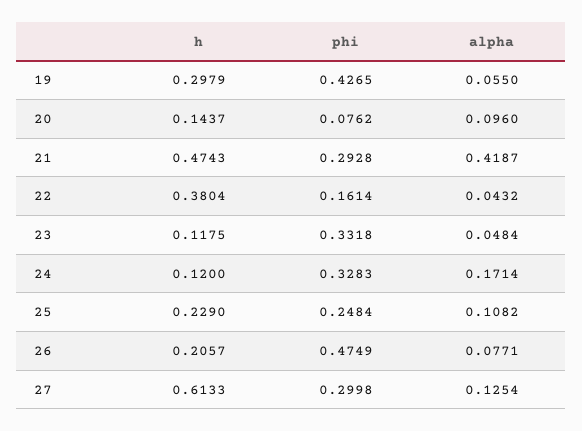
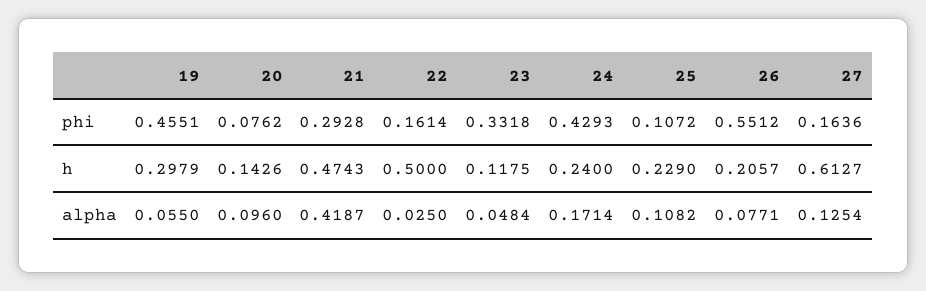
phi, 19: 0.4265 -> 0.4551
h, 20: 0.1437 -> 0.1426
h, 22: 0.3804 -> 0.5
alpha, 22: 0.0432 -> 0.025
h, 24: 0.12 -> 0.24
phi, 24: 0.3283 -> 0.4293
phi, 25: 0.2484 -> 0.1072
phi, 26: 0.4749 -> 0.5512
h, 27: 0.6133 -> 0.6127
phi, 27: 0.2998 -> 0.1636

